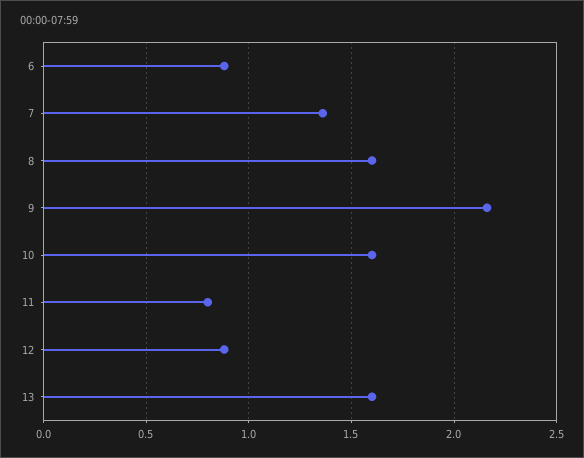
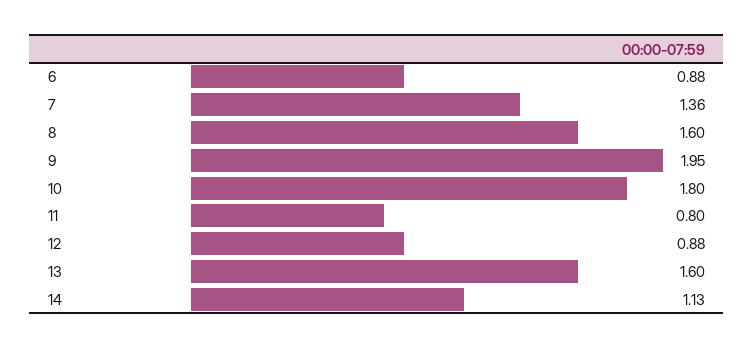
9: 2.15 -> 1.95
10: 1.6 -> 1.8
14: none -> 1.13

